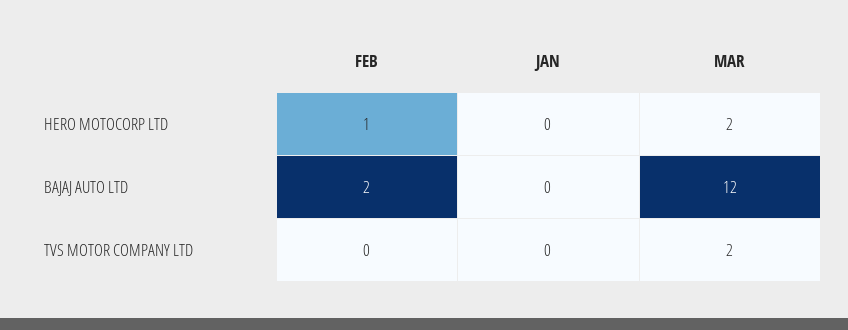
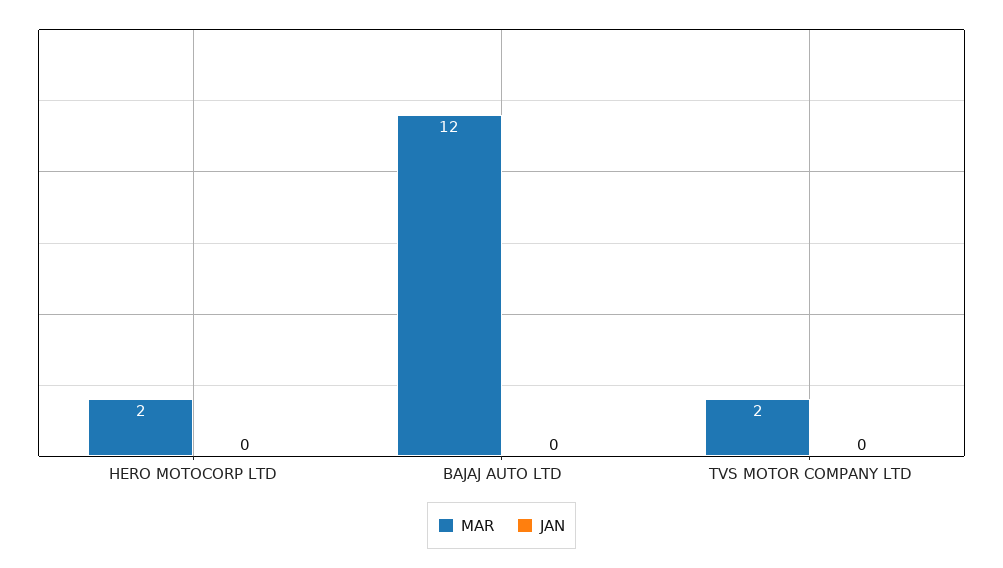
FEB, HERO MOTOCORP LTD: 1 -> none
FEB, BAJAJ AUTO LTD: 2 -> none
FEB, TVS MOTOR COMPANY LTD: 0 -> none

